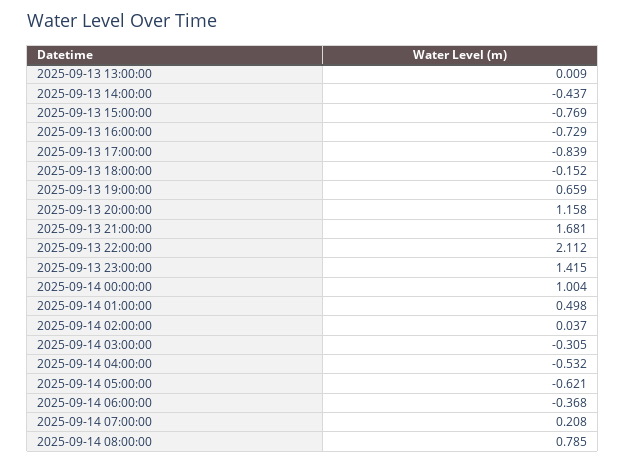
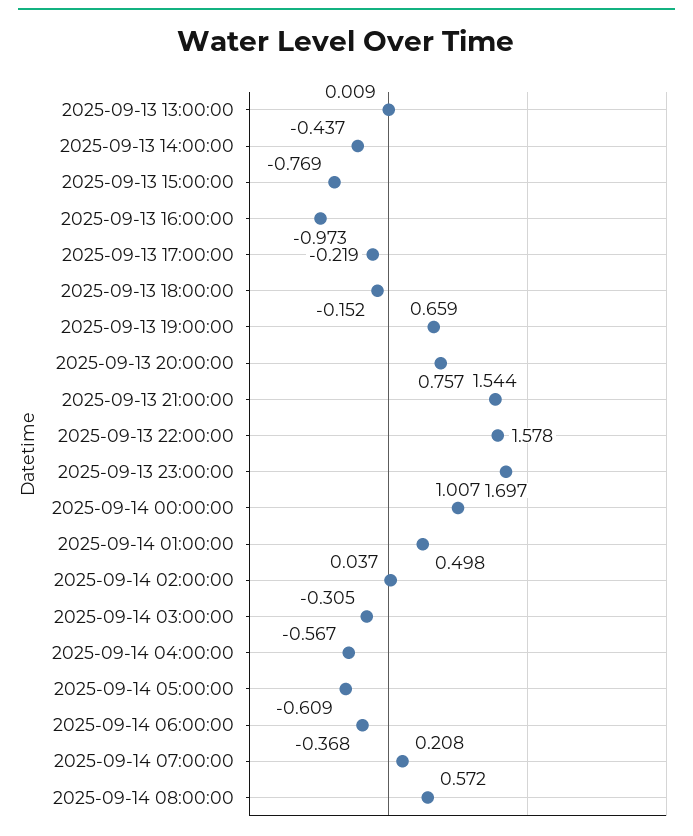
2025-09-13 16:00:00: -0.729 -> -0.973
2025-09-13 17:00:00: -0.839 -> -0.219
2025-09-13 20:00:00: 1.158 -> 0.757
2025-09-13 21:00:00: 1.681 -> 1.544
2025-09-13 22:00:00: 2.112 -> 1.578
2025-09-13 23:00:00: 1.415 -> 1.697
2025-09-14 00:00:00: 1.004 -> 1.007
2025-09-14 04:00:00: -0.532 -> -0.567
2025-09-14 05:00:00: -0.621 -> -0.609
2025-09-14 08:00:00: 0.785 -> 0.572

